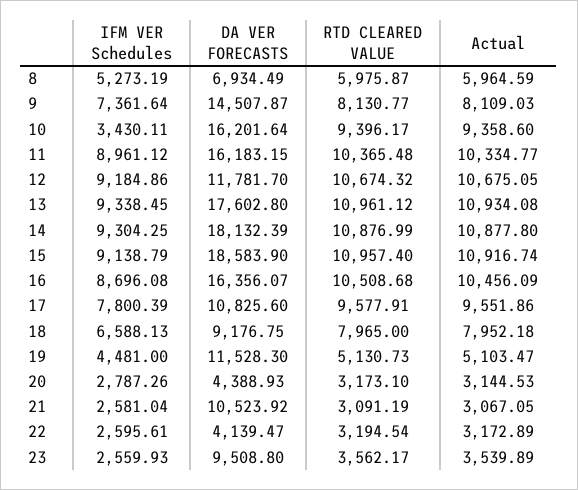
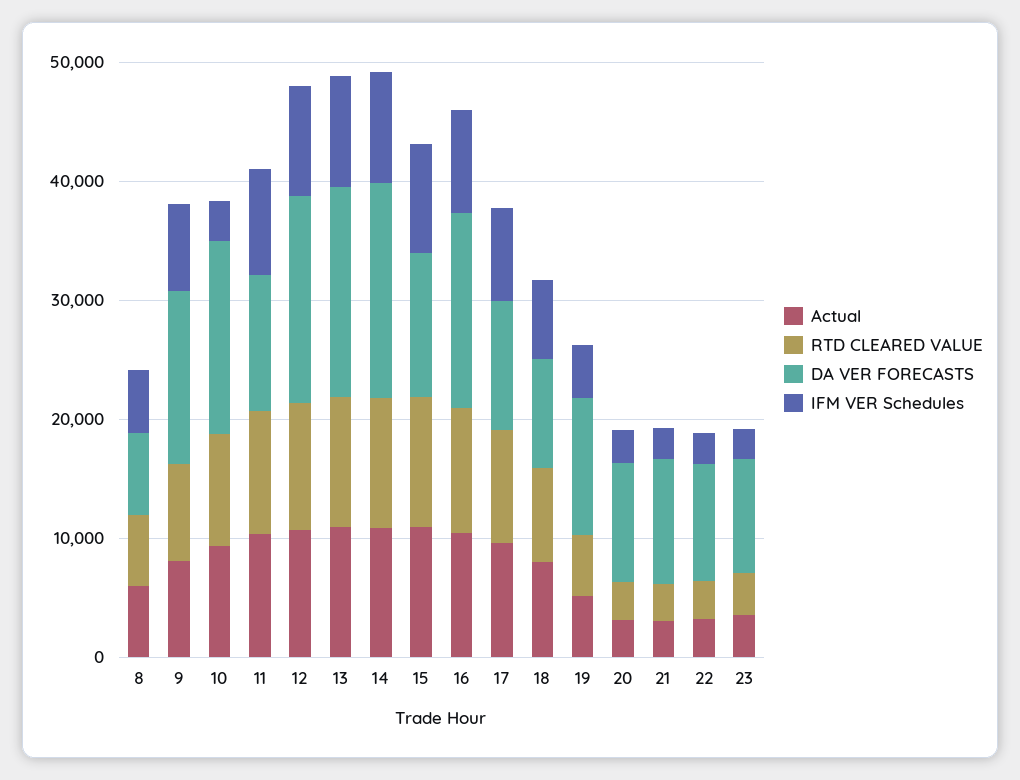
DA VER FORECASTS, 11: 16183.15 -> 12000
DA VER FORECASTS, 12: 11781.7 -> 18000
DA VER FORECASTS, 15: 18583.9 -> 12000
DA VER FORECASTS, 20: 4388.93 -> 10000
DA VER FORECASTS, 22: 4139.47 -> 10000

